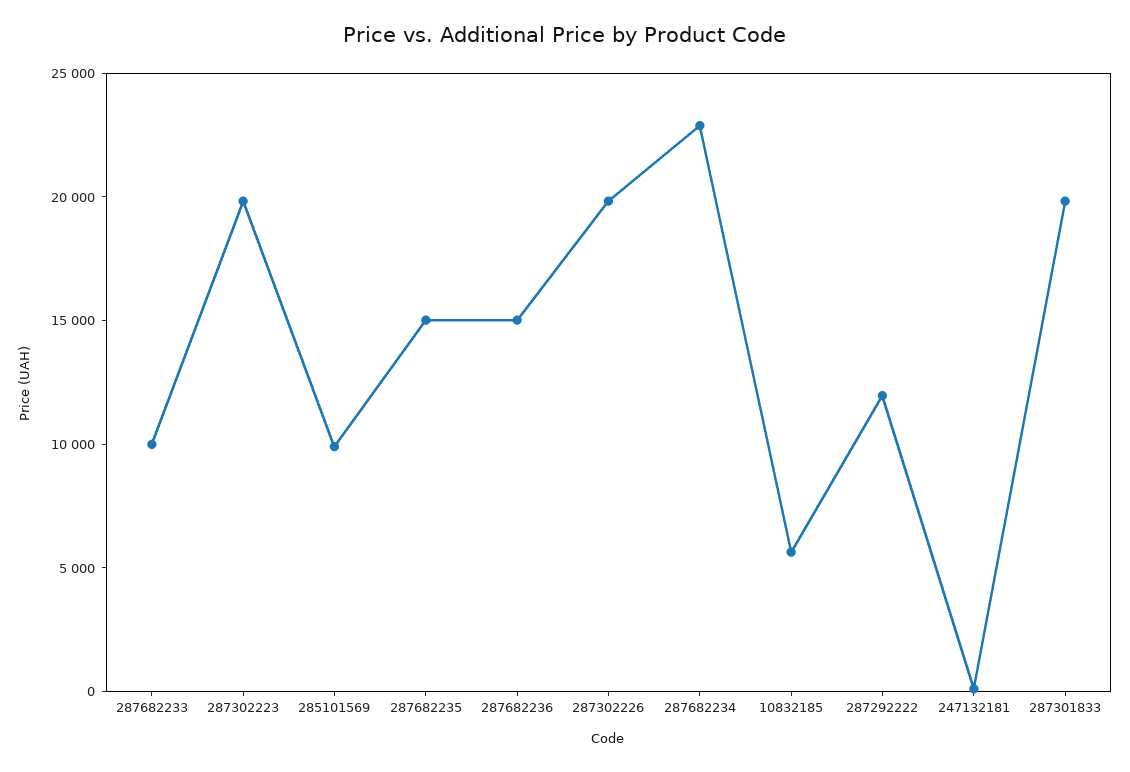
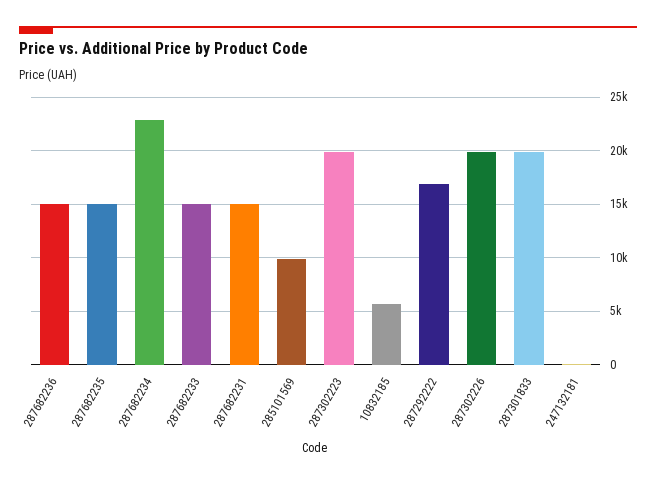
287682233: 10000 -> 15000
287292222: 12000 -> 17000
287682231: none -> 15000

